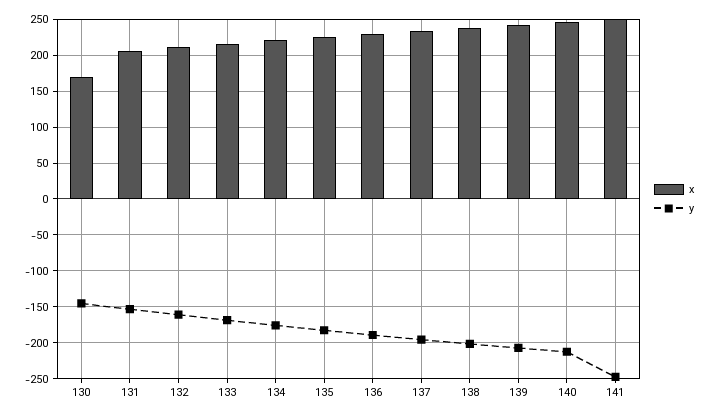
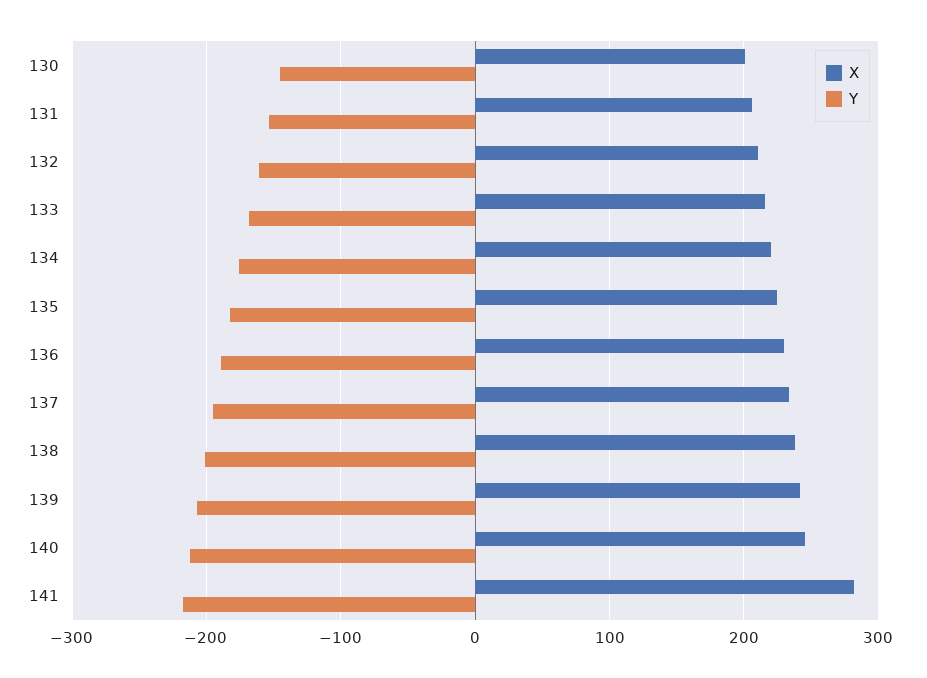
x, 130: 170 -> 200
x, 141: 250 -> 280
y, 141: -250 -> -220

